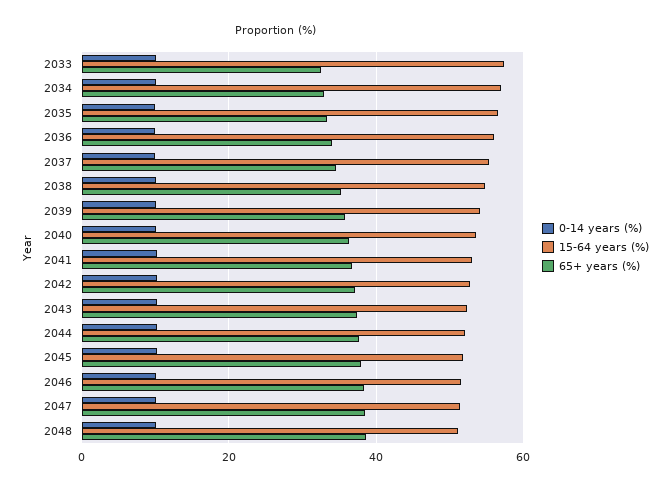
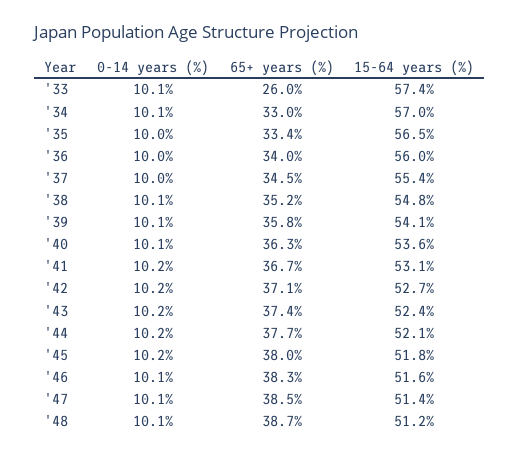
65+ years (%), 2033: 32 -> 26

